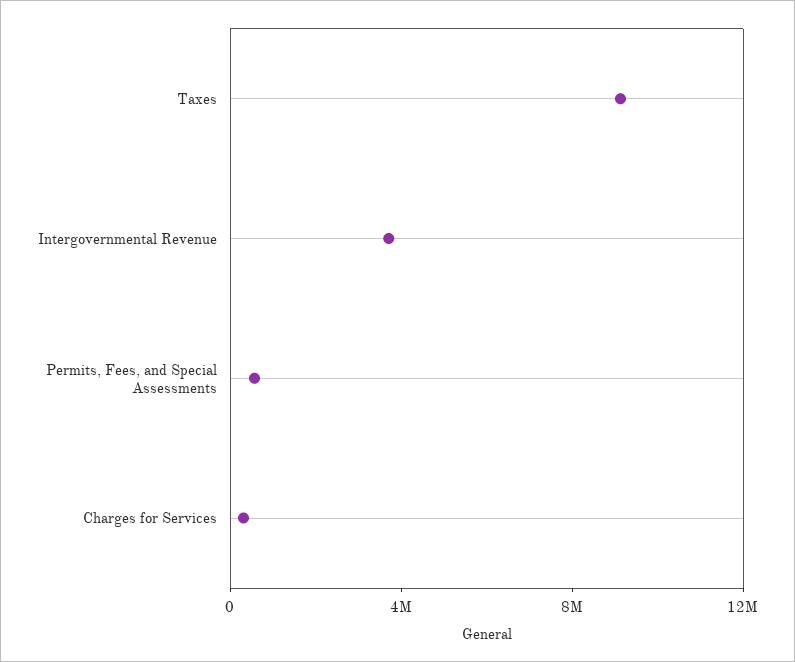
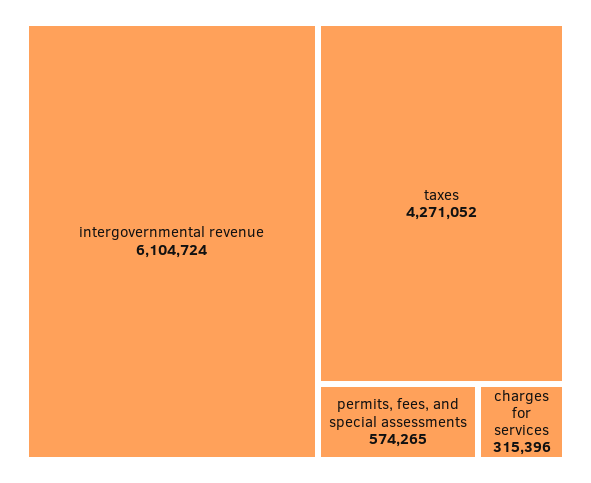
Taxes: 9000000 -> 4271052
Intergovernmental Revenue: 4000000 -> 6104724

